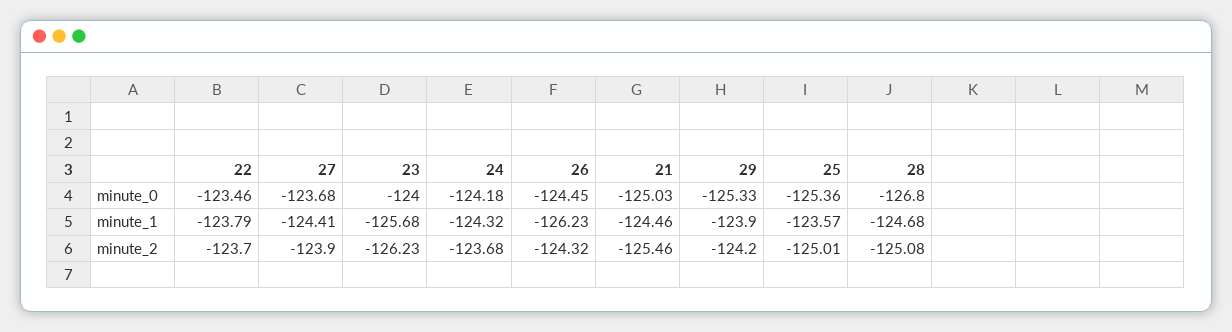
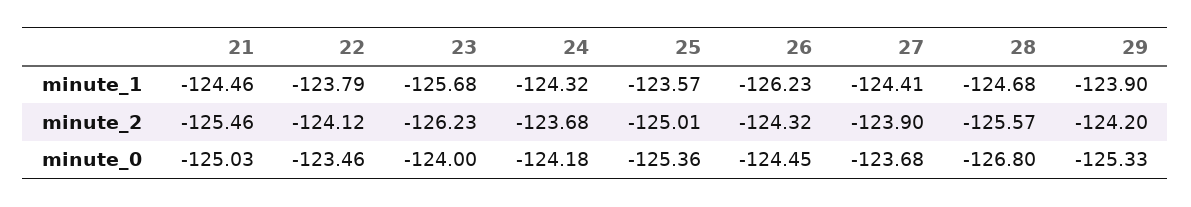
22, minute_2: -123.7 -> -124.12
28, minute_2: -125.08 -> -125.57

